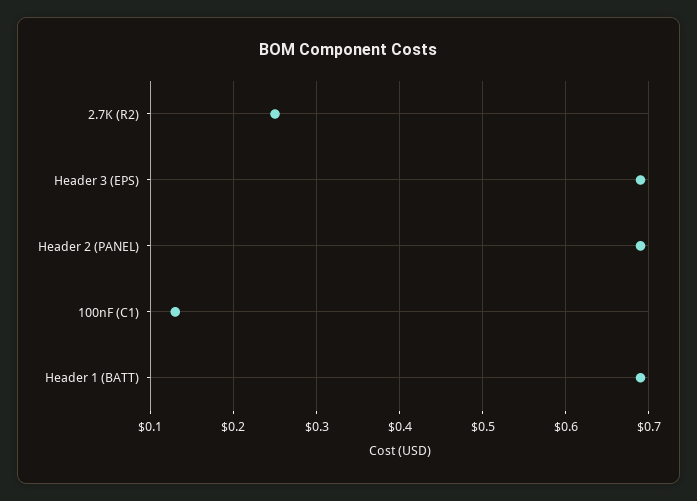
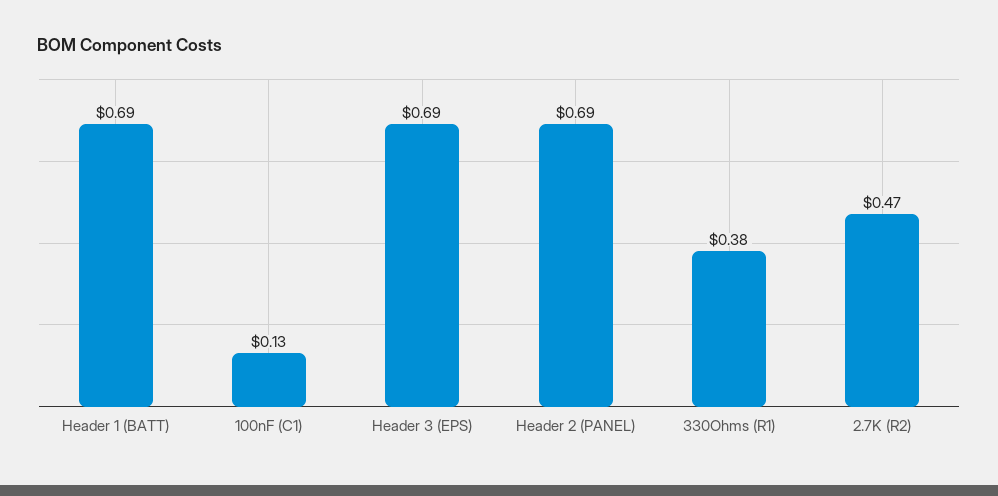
2.7K (R2): 0.25 -> 0.47
330Ohms (R1): none -> 0.38

